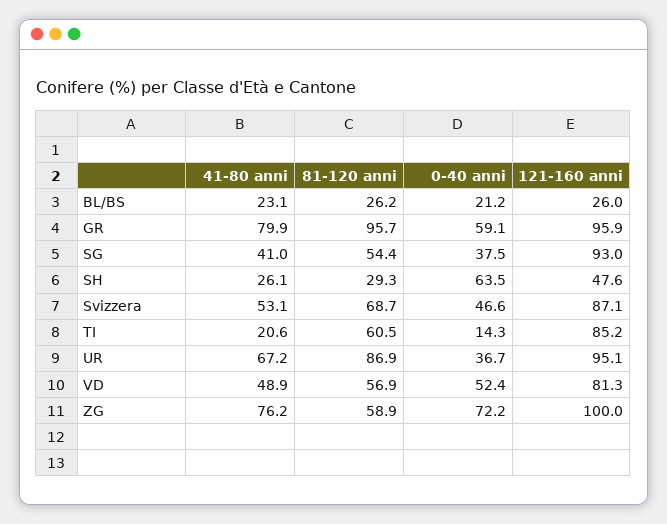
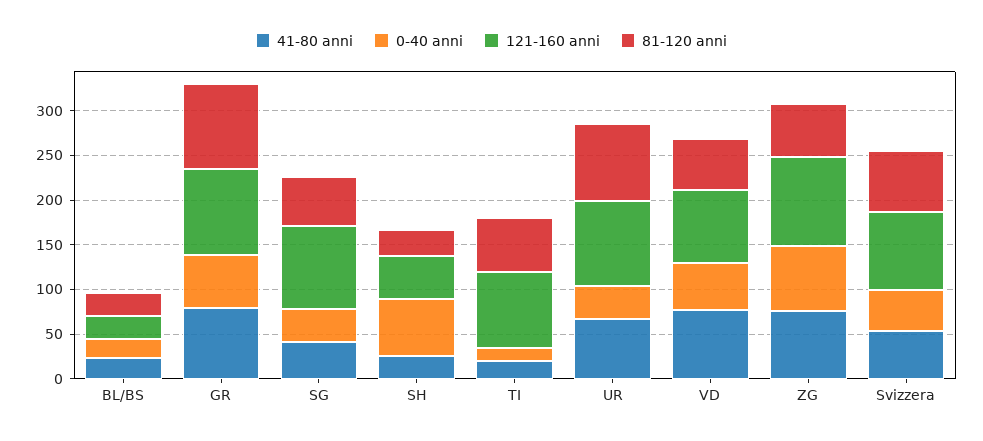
41-80 anni, VD: 48.9 -> 80

